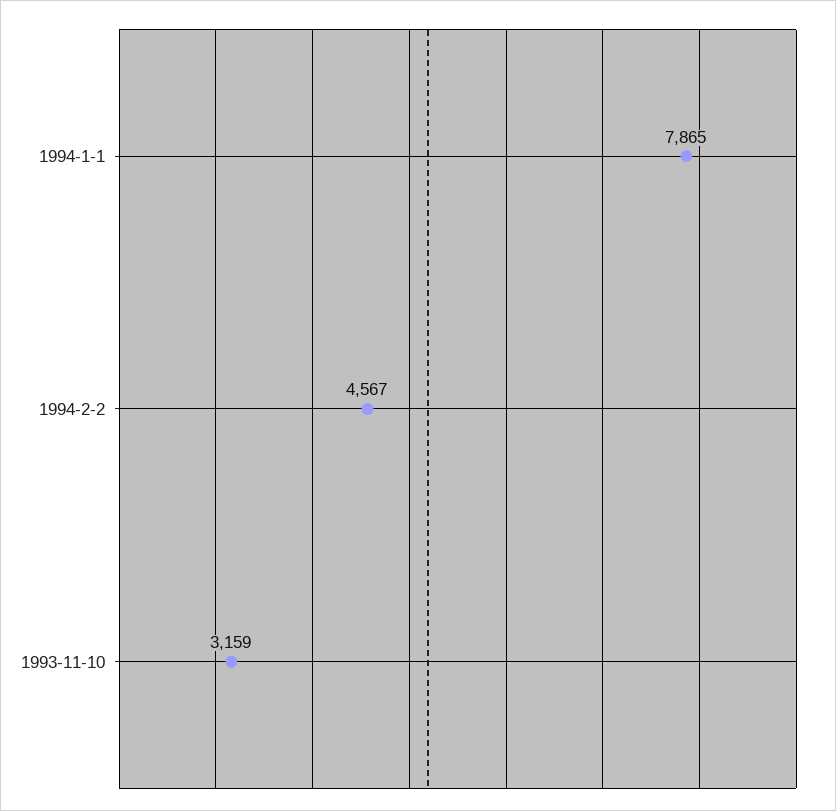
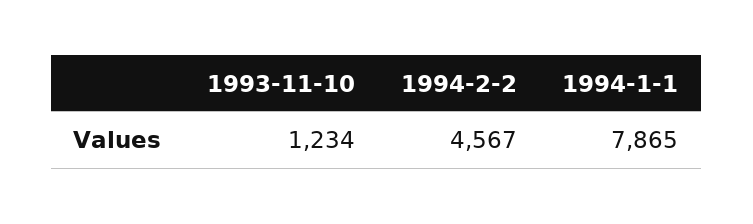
1993-11-10: 3159 -> 1234

